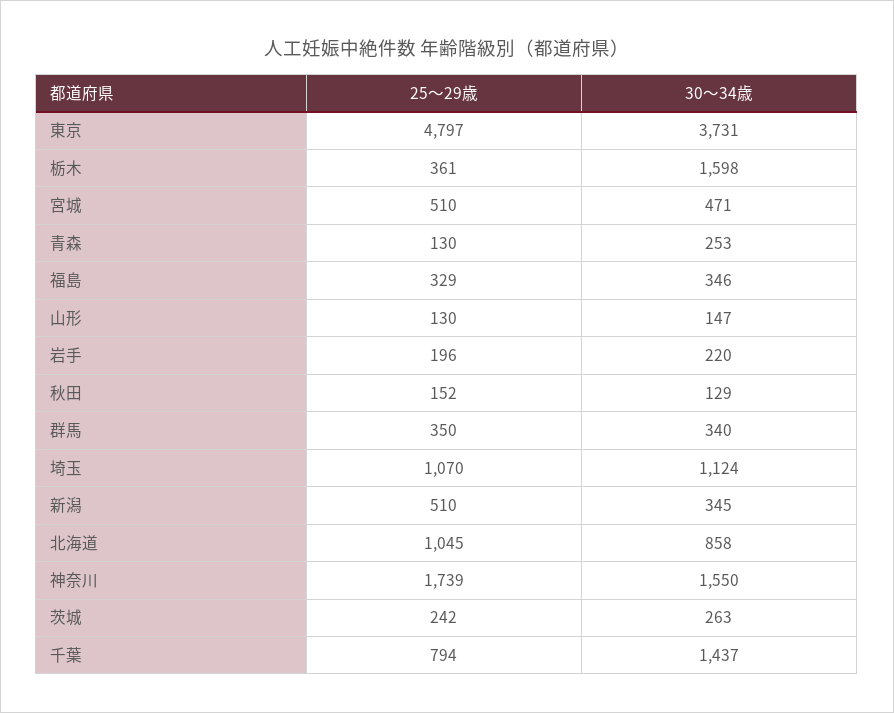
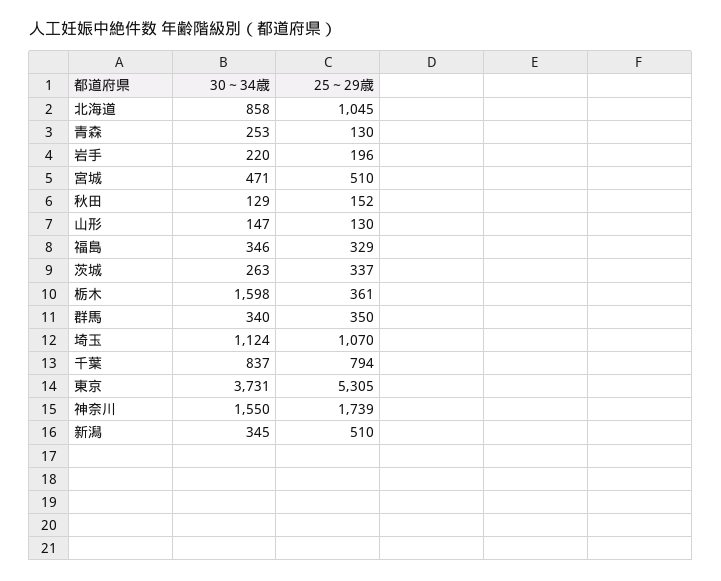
25～29歳, 東京: 4797 -> 5305
25～29歳, 茨城: 242 -> 337
30～34歳, 千葉: 1437 -> 837

